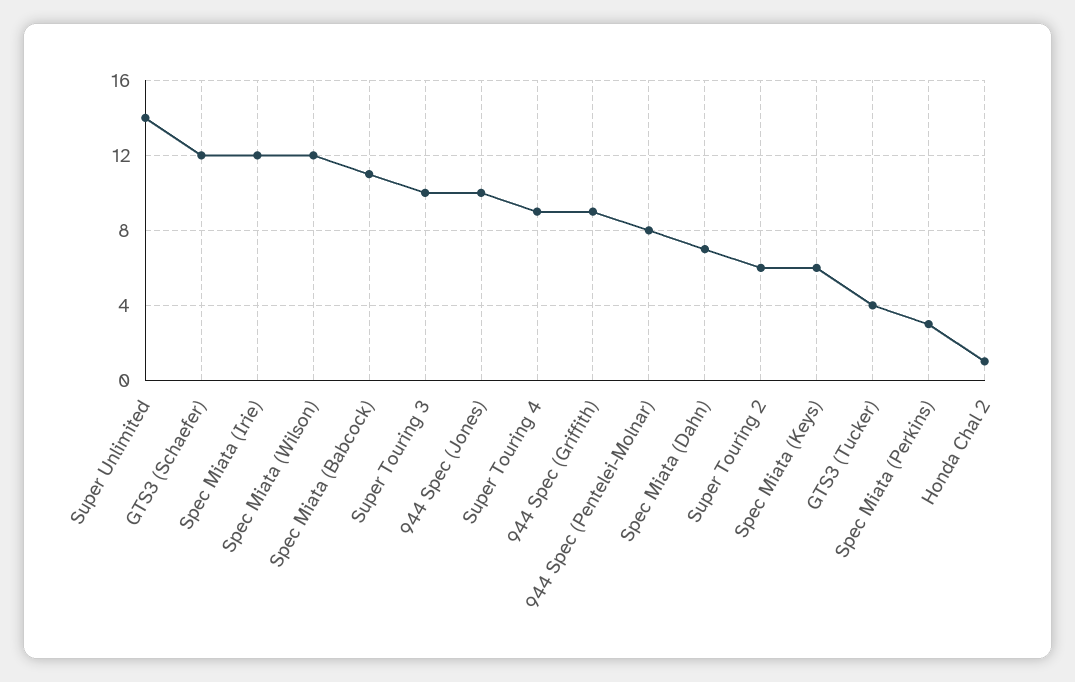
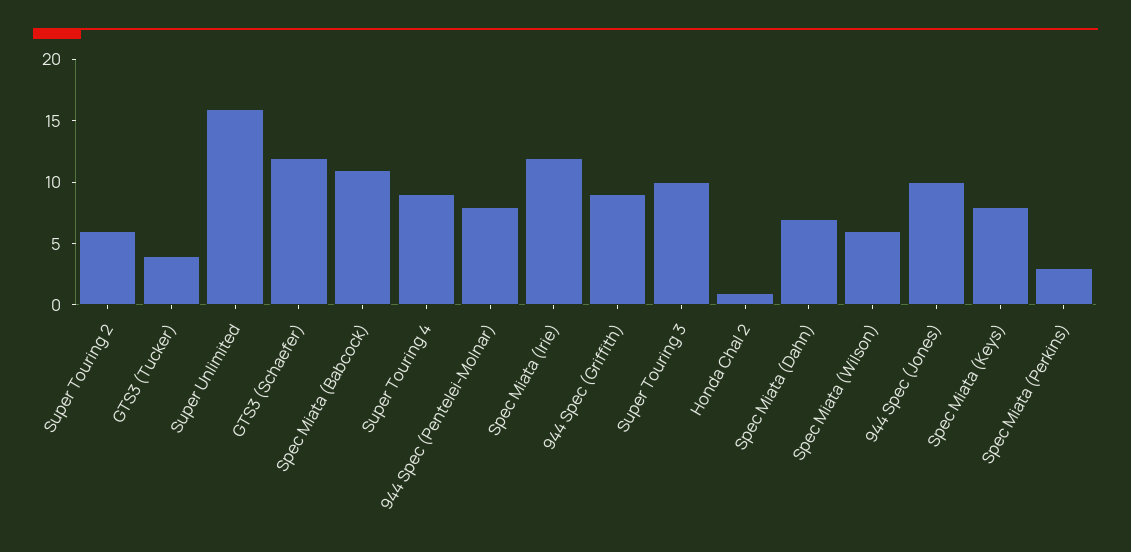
Super Unlimited: 14 -> 16
Spec Miata (Wilson): 12 -> 6
Spec Miata (Keys): 6 -> 8

